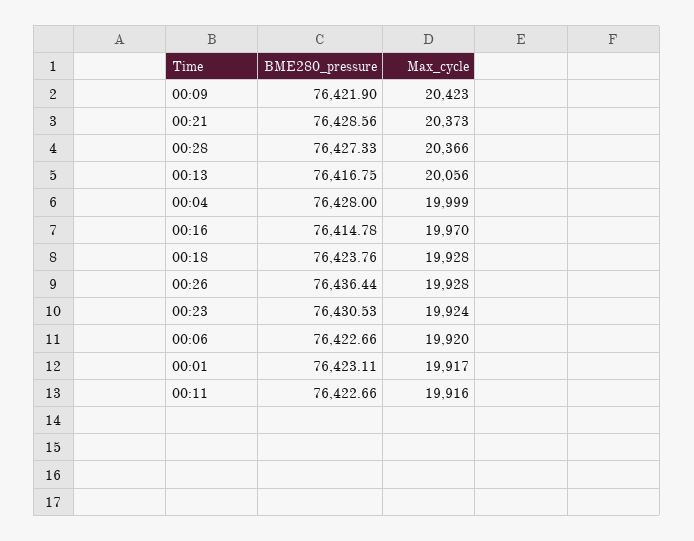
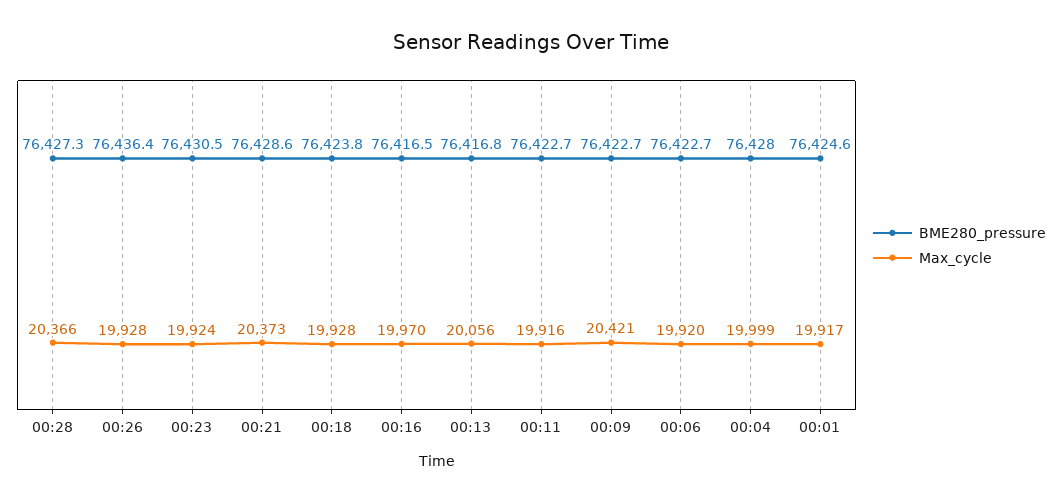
BME280_pressure, 00:09: 76421.9 -> 76422.7
Max_cycle, 00:09: 20423 -> 20421
BME280_pressure, 00:16: 76414.78 -> 76416.5
BME280_pressure, 00:01: 76423.11 -> 76424.6

